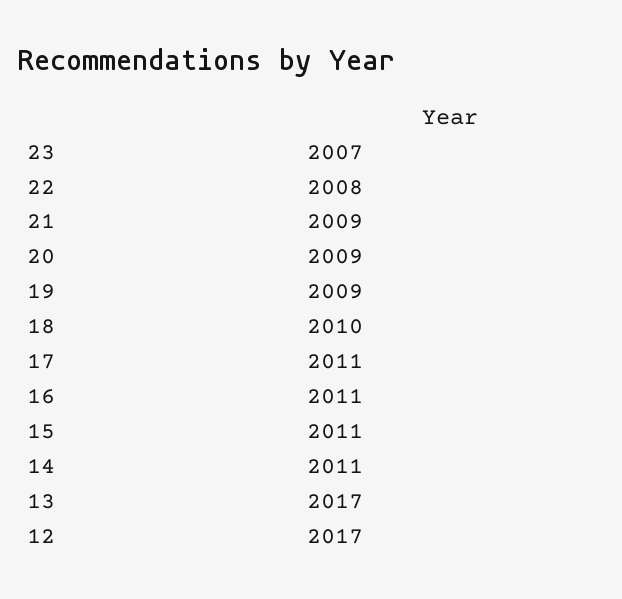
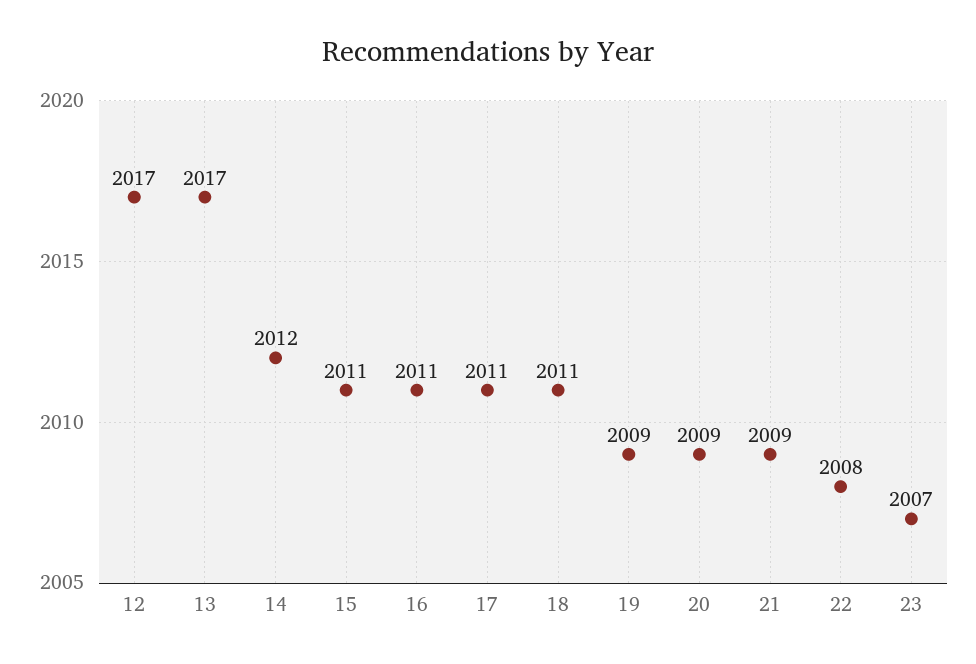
18: 2010 -> 2011
14: 2011 -> 2012

